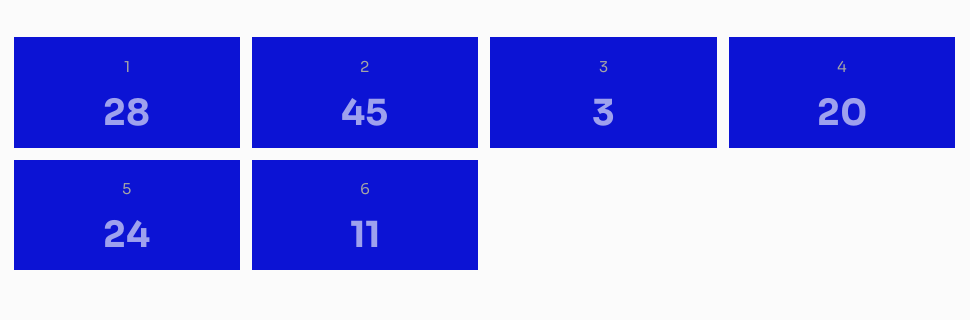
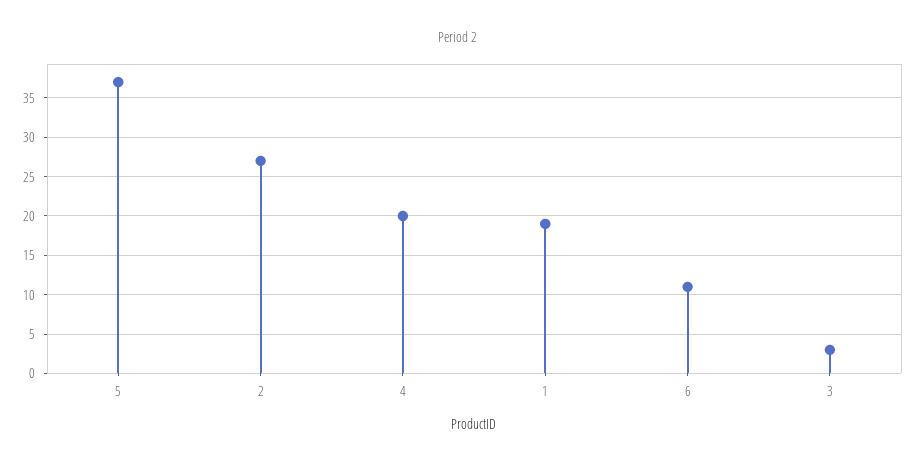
1: 28 -> 19
2: 45 -> 27
5: 24 -> 37

